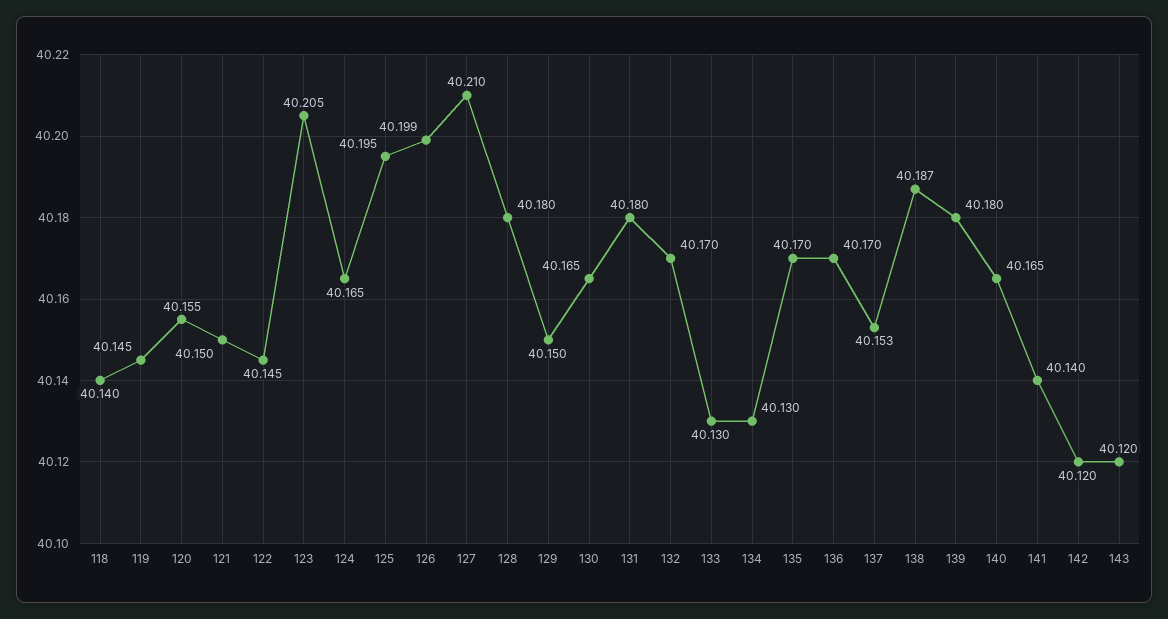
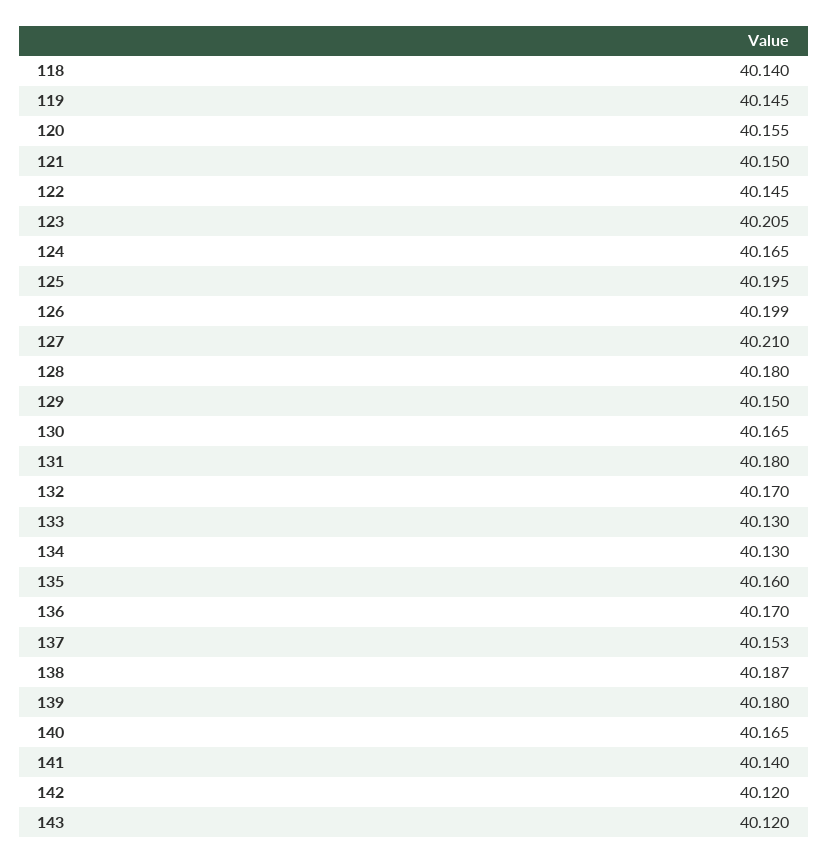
135: 40.17 -> 40.16

